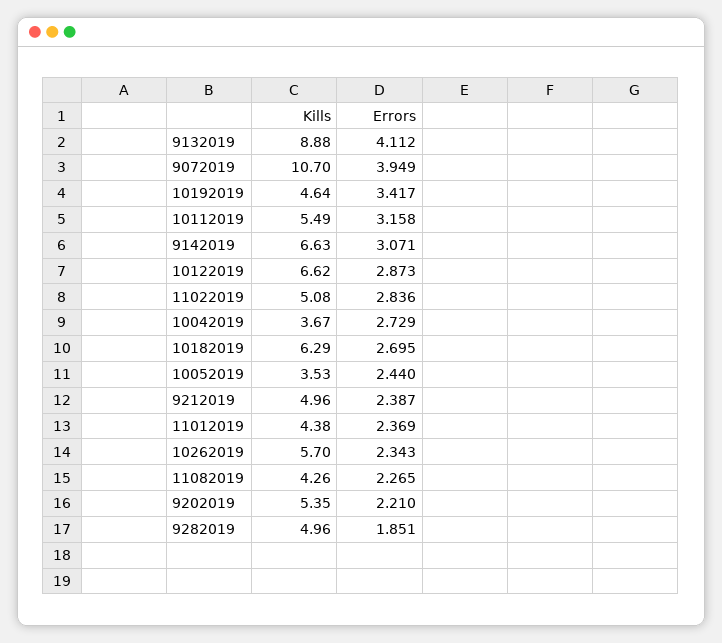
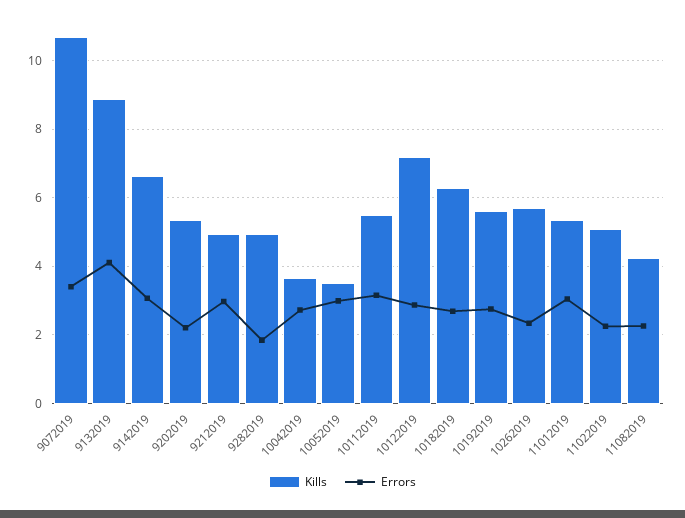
Errors, 9072019: 3.949 -> 3.4
Kills, 10192019: 4.64 -> 5.6
Errors, 10192019: 3.417 -> 2.8
Kills, 10122019: 6.62 -> 7.2
Errors, 11022019: 2.836 -> 2.2
Errors, 10052019: 2.44 -> 3
Errors, 9212019: 2.387 -> 3
Kills, 11012019: 4.38 -> 5.4
Errors, 11012019: 2.369 -> 3

